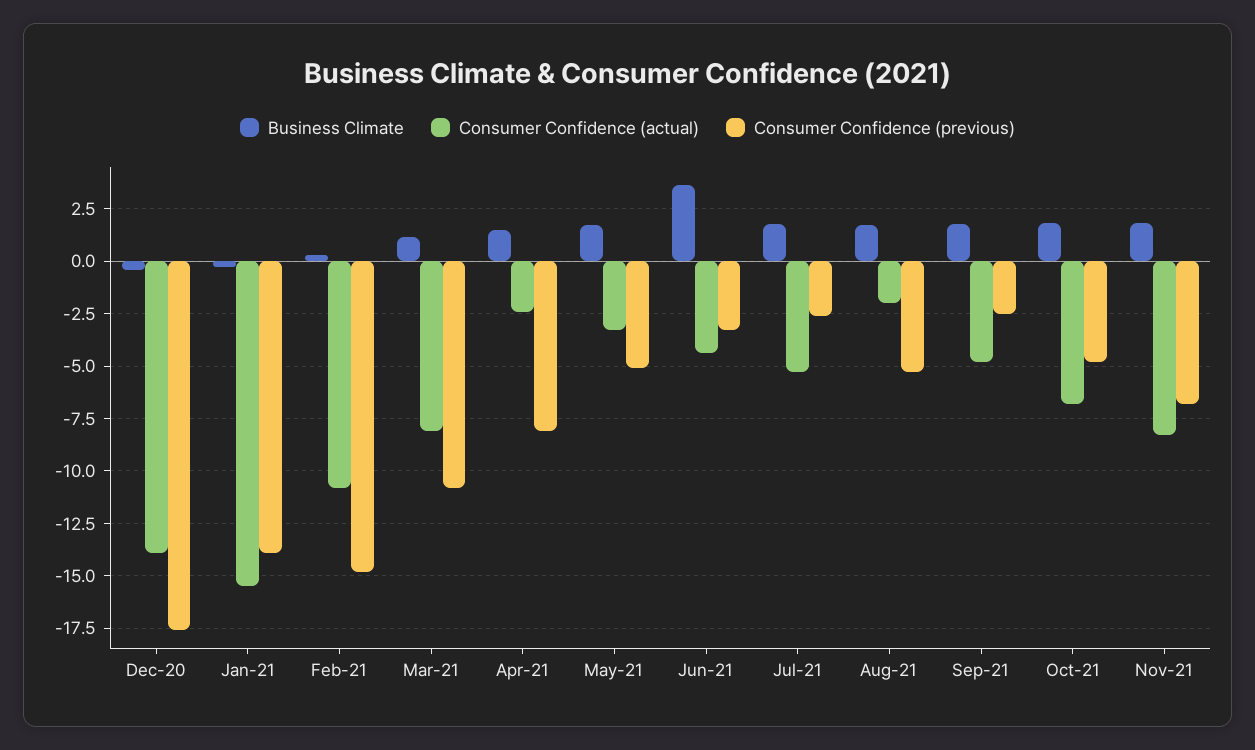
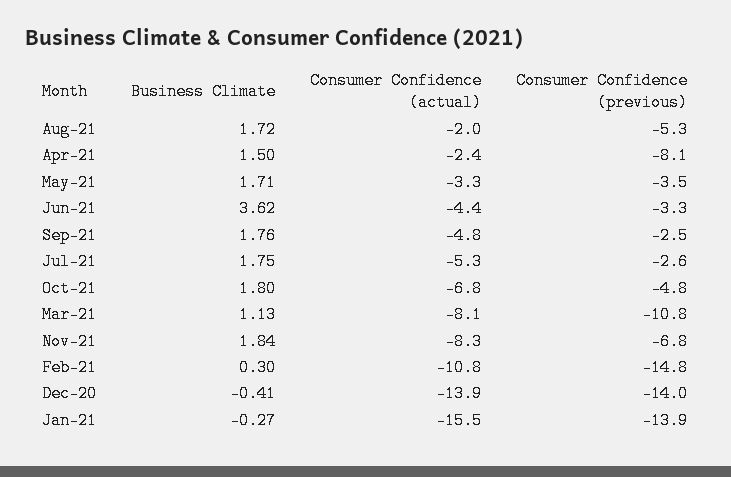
Consumer Confidence (previous), Dec-20: -17.5 -> -14
Consumer Confidence (previous), May-21: -5 -> -3.5

